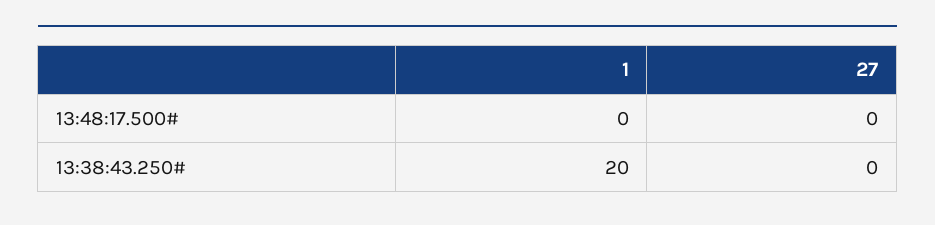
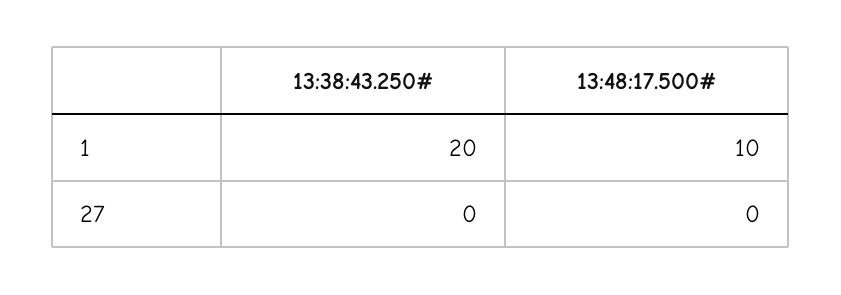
1, 13:48:17.500#: 0 -> 10

